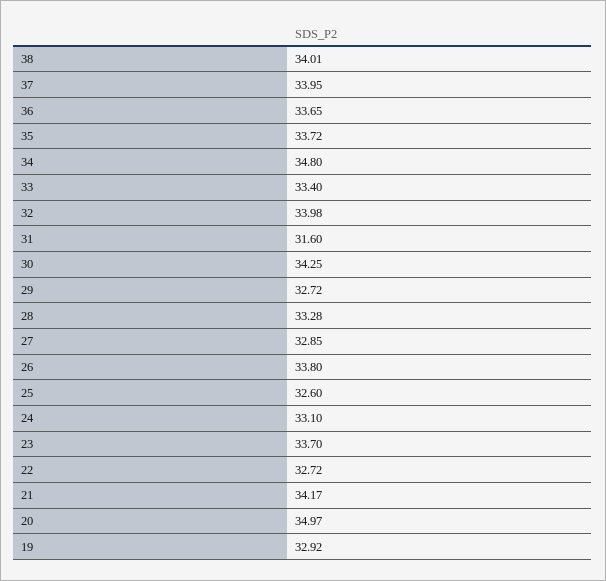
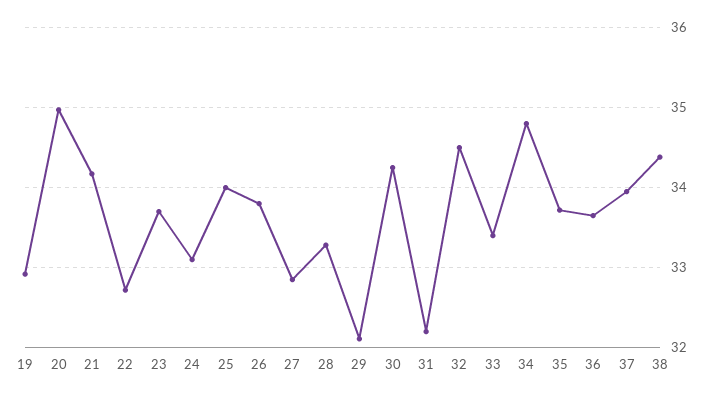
38: 34.01 -> 34.4
32: 33.98 -> 34.5
31: 31.6 -> 32.2
29: 32.72 -> 32.1
25: 32.6 -> 34

